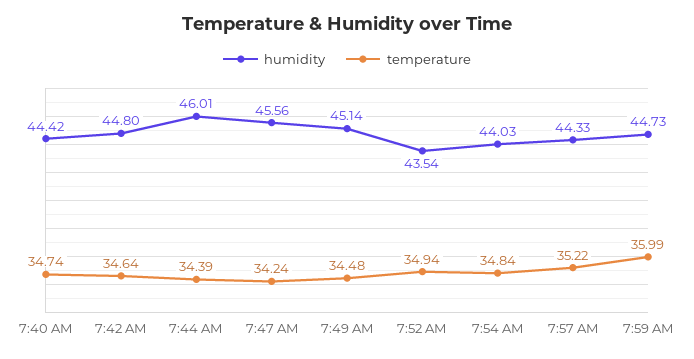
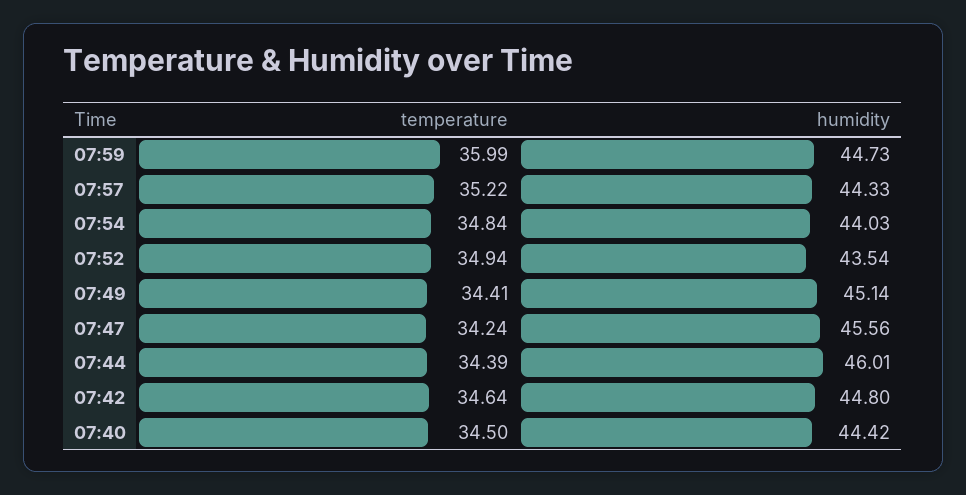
temperature, 7:40 AM: 34.74 -> 34.5
temperature, 7:49 AM: 34.48 -> 34.41

